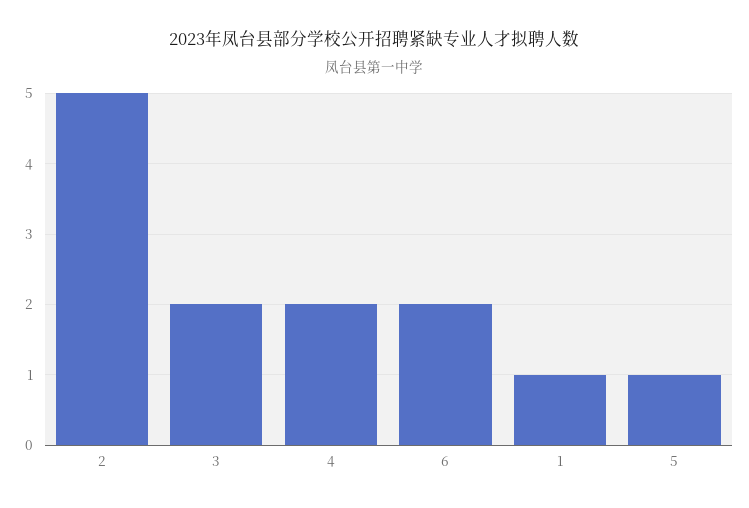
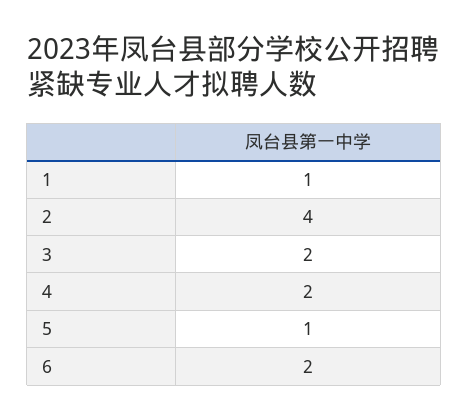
2: 5 -> 4

